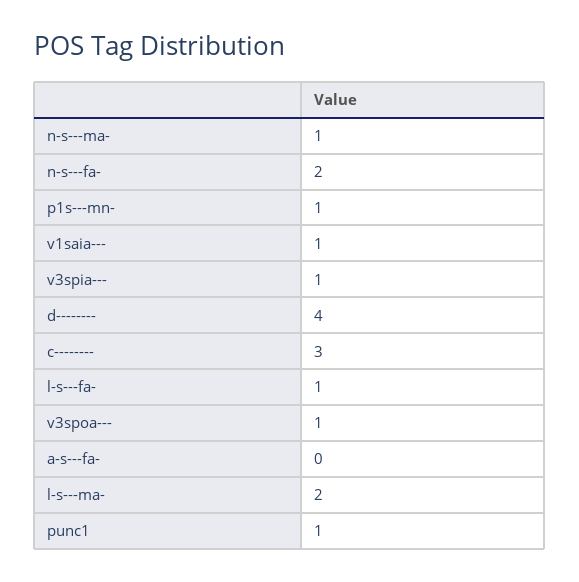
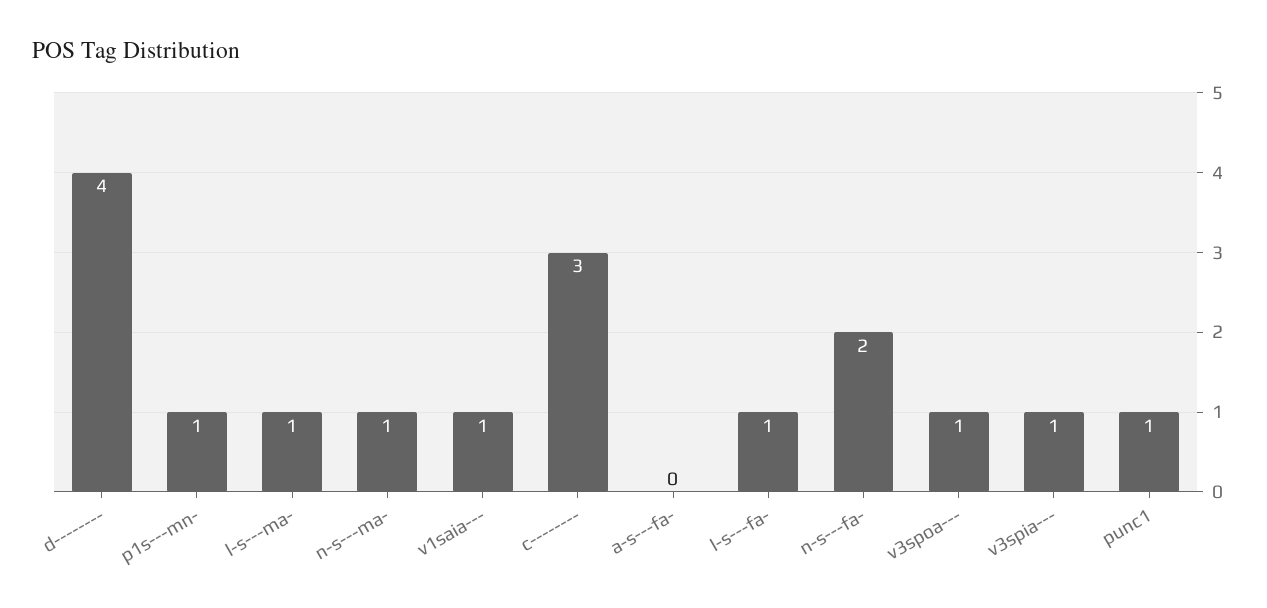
l-s---ma-: 2 -> 1

